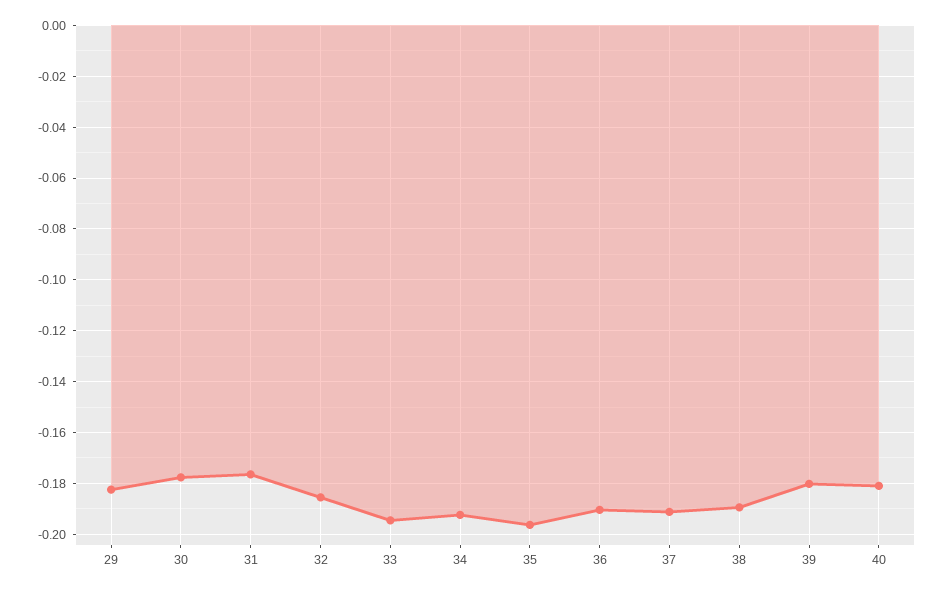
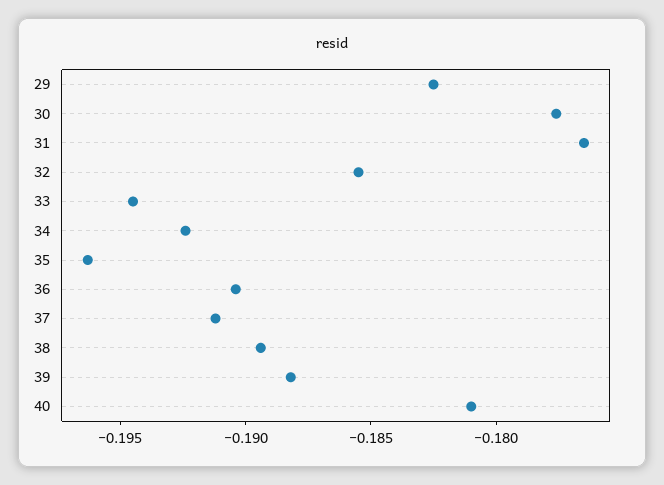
39: -0.18 -> -0.188

